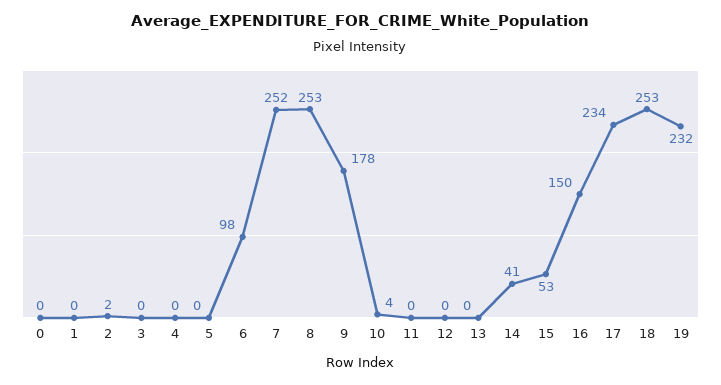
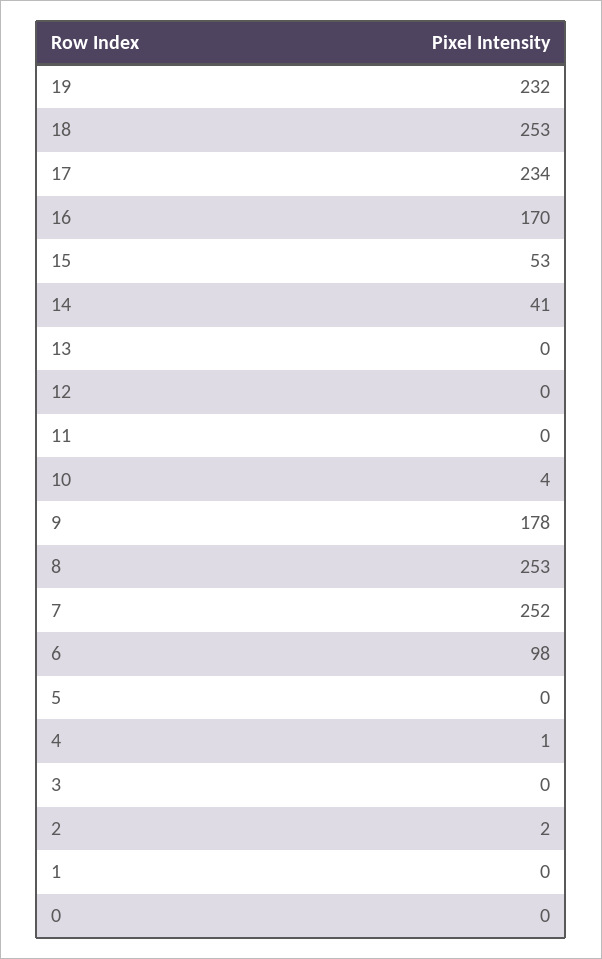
4: 0 -> 1
16: 150 -> 170

